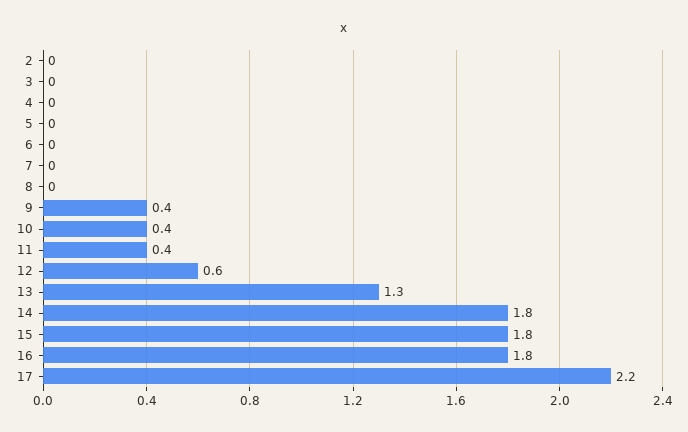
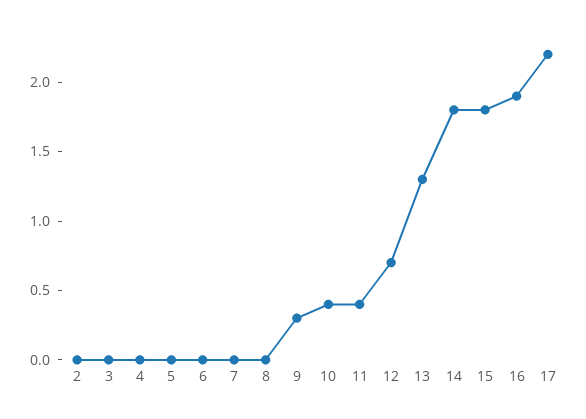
9: 0.4 -> 0.3
12: 0.6 -> 0.7
16: 1.8 -> 1.9

